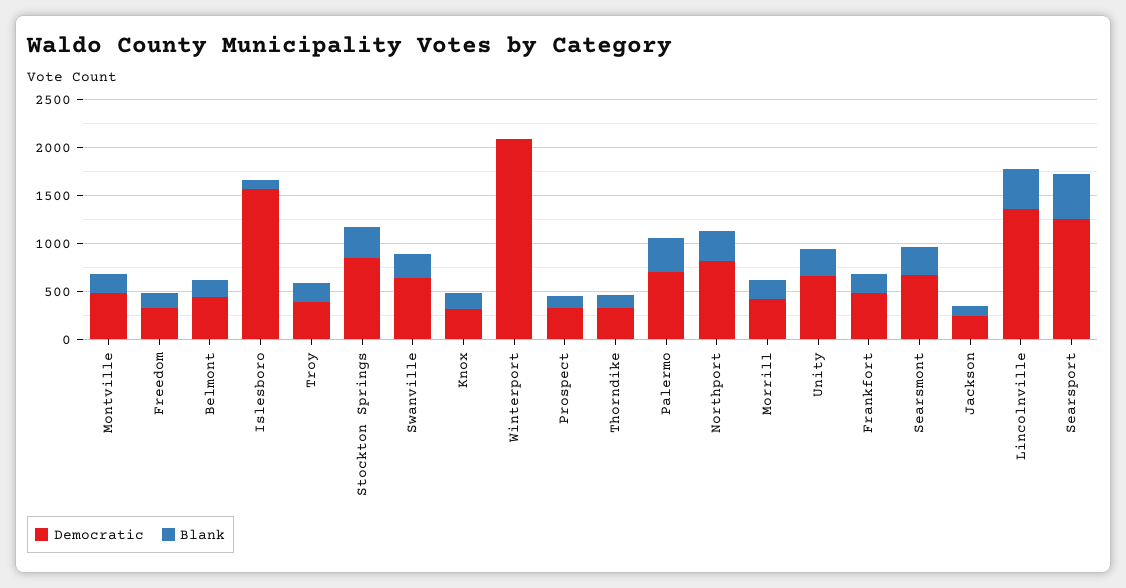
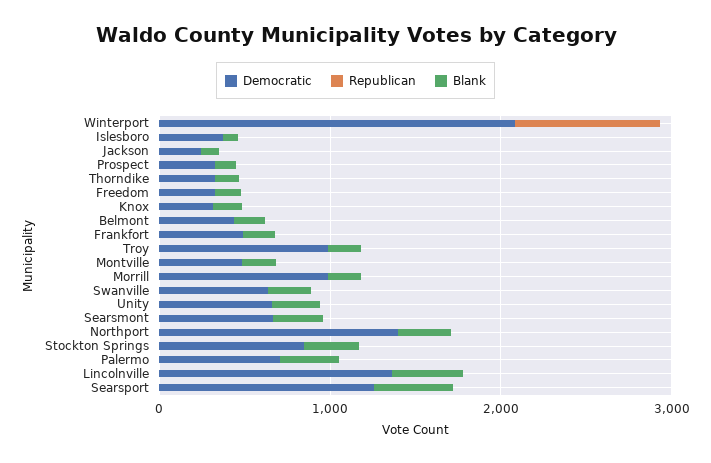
Democratic, Islesboro: 1600 -> 400
Democratic, Troy: 400 -> 1000
Democratic, Northport: 800 -> 1400
Democratic, Morrill: 400 -> 1000
Republican, Winterport: none -> 800
Republican, Islesboro: none -> 0
Republican, Jackson: none -> 0
Republican, Prospect: none -> 0
Republican, Thorndike: none -> 0
Republican, Freedom: none -> 0
Republican, Knox: none -> 0
Republican, Belmont: none -> 0
Republican, Frankfort: none -> 0
Republican, Troy: none -> 0
Republican, Montville: none -> 0
Republican, Morrill: none -> 0
Republican, Swanville: none -> 0
Republican, Unity: none -> 0
Republican, Searsmont: none -> 0
Republican, Northport: none -> 0
Republican, Stockton Springs: none -> 0
Republican, Palermo: none -> 0
Republican, Lincolnville: none -> 0
Republican, Searsport: none -> 0

